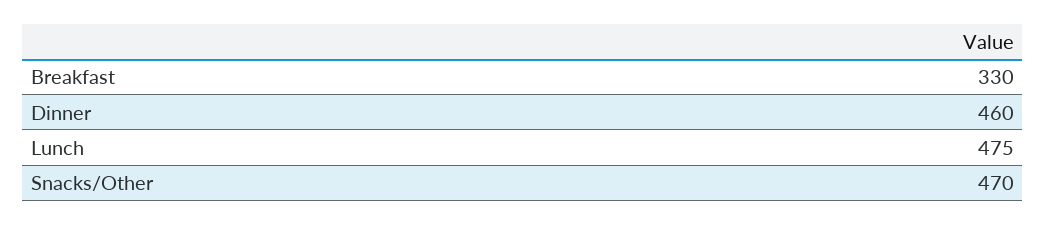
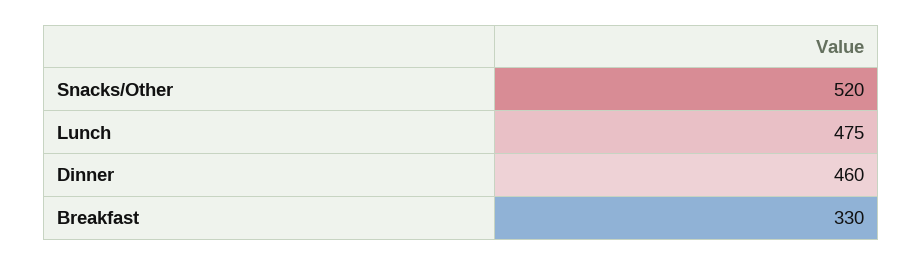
Snacks/Other: 470 -> 520

